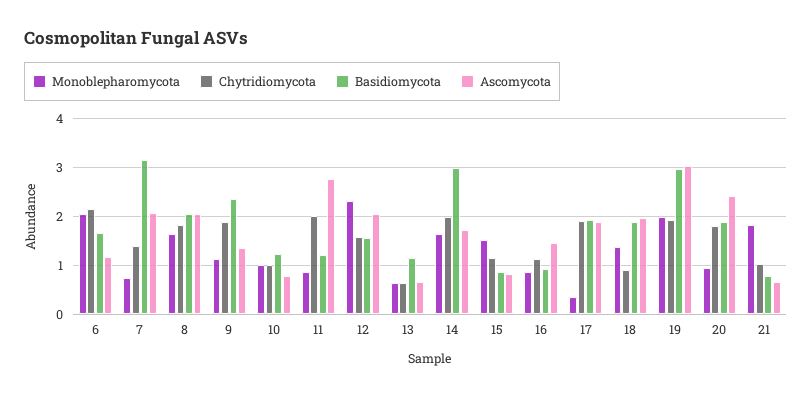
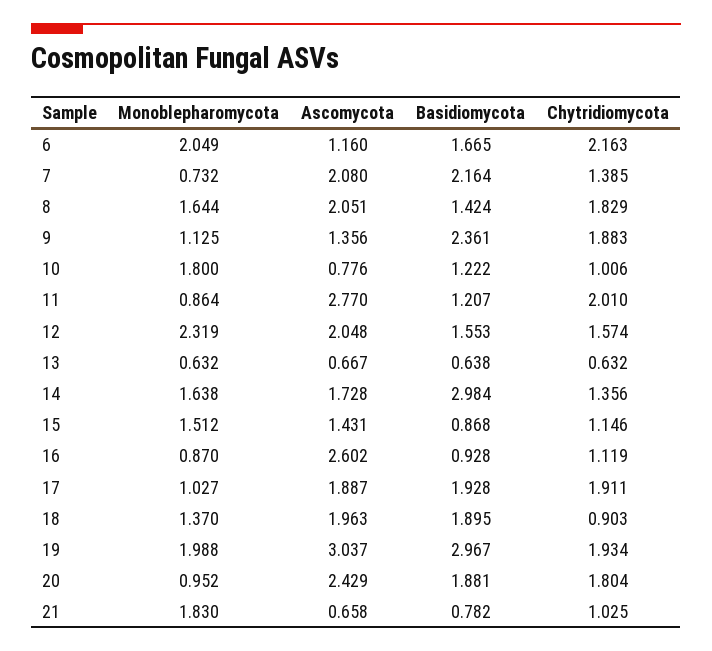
Basidiomycota, 7: 3.2 -> 2.164
Basidiomycota, 8: 2 -> 1.424
Monoblepharomycota, 10: 1 -> 1.8
Basidiomycota, 13: 1.2 -> 0.638
Chytridiomycota, 14: 2 -> 1.356
Ascomycota, 15: 0.8 -> 1.431
Ascomycota, 16: 1.4 -> 2.602
Monoblepharomycota, 17: 0.4 -> 1.027

